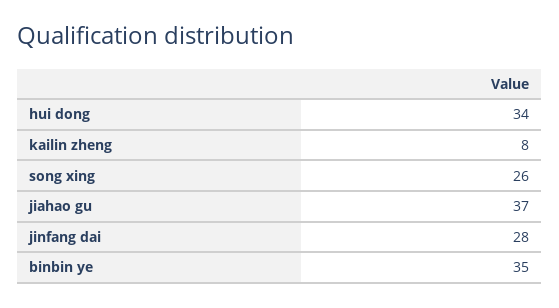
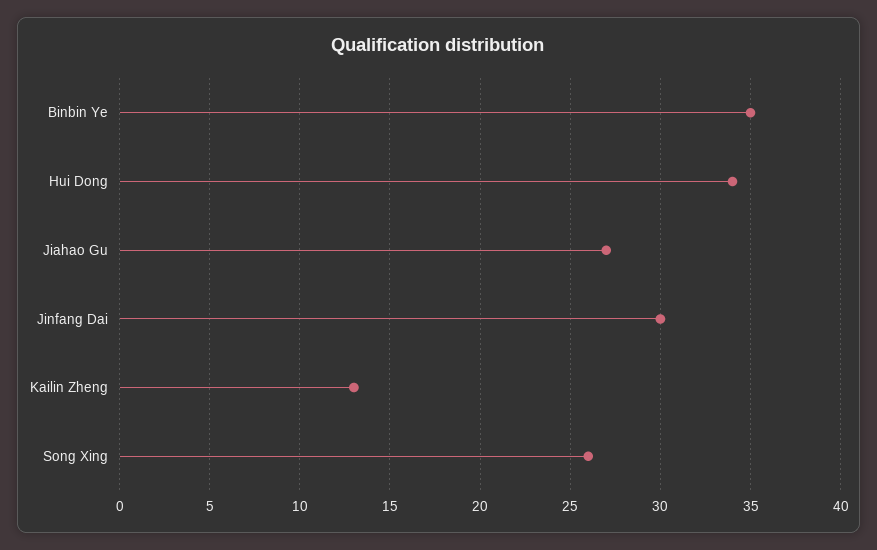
kailin zheng: 8 -> 13
jiahao gu: 37 -> 27
jinfang dai: 28 -> 30

